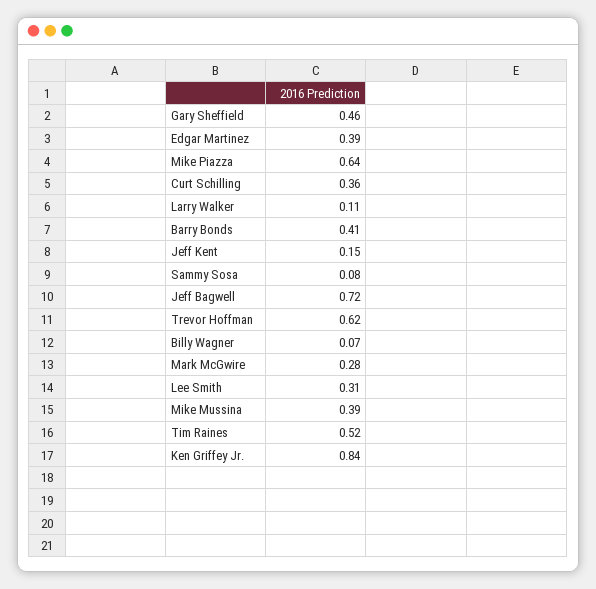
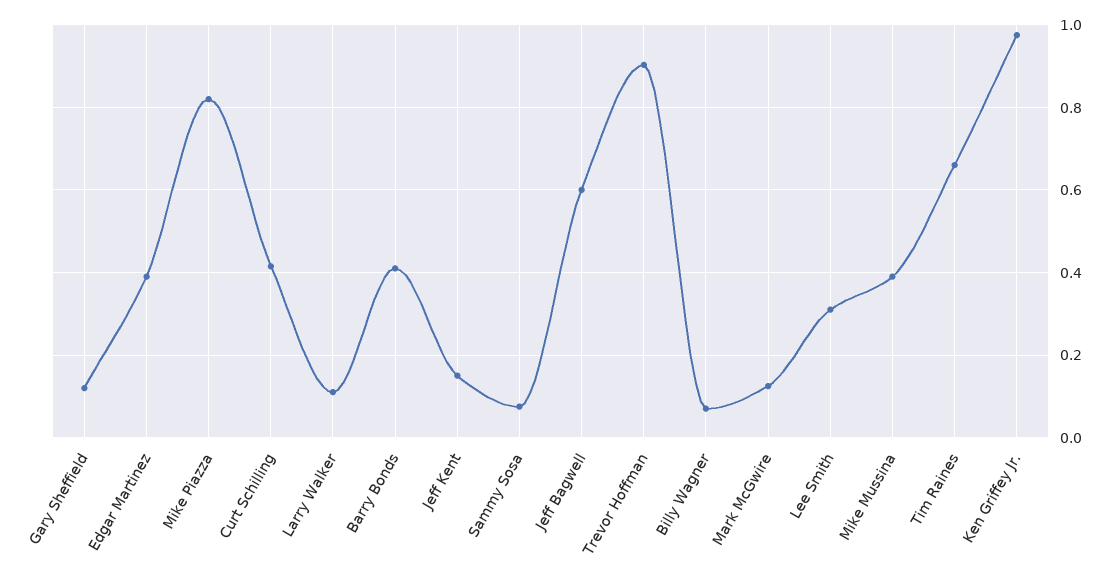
Gary Sheffield: 0.46 -> 0.12
Mike Piazza: 0.64 -> 0.82
Curt Schilling: 0.36 -> 0.42
Jeff Bagwell: 0.72 -> 0.6
Trevor Hoffman: 0.62 -> 0.9
Mark McGwire: 0.28 -> 0.12
Tim Raines: 0.52 -> 0.66
Ken Griffey Jr.: 0.84 -> 0.98

